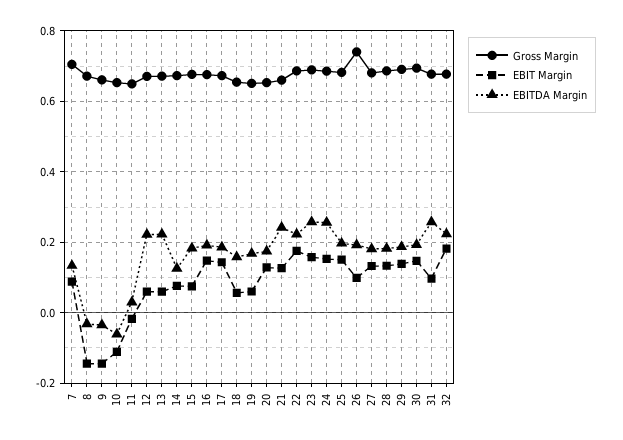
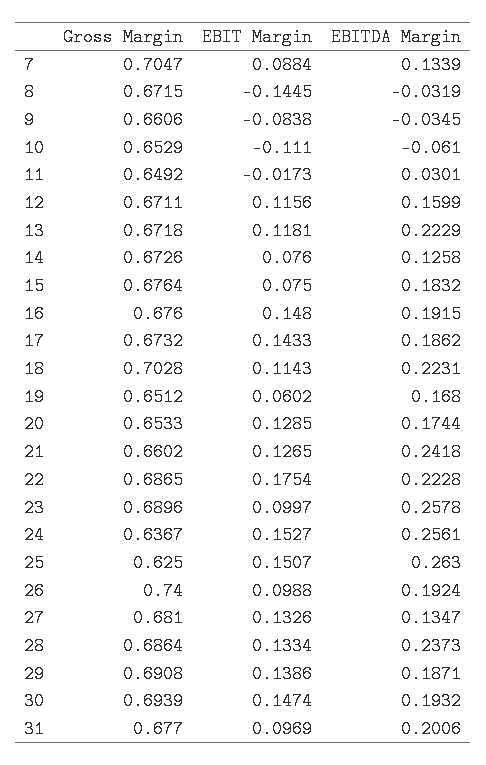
EBIT Margin, 9: -0.14 -> -0.0838
EBIT Margin, 12: 0.06 -> 0.1156
EBITDA Margin, 12: 0.22 -> 0.1599
EBIT Margin, 13: 0.06 -> 0.1181
Gross Margin, 18: 0.66 -> 0.7028
EBIT Margin, 18: 0.06 -> 0.1143
EBITDA Margin, 18: 0.16 -> 0.2231
EBIT Margin, 23: 0.16 -> 0.0997
Gross Margin, 24: 0.68 -> 0.6367
Gross Margin, 25: 0.68 -> 0.625
EBITDA Margin, 25: 0.2 -> 0.263
EBITDA Margin, 27: 0.18 -> 0.1347
EBITDA Margin, 28: 0.18 -> 0.2373
EBITDA Margin, 31: 0.26 -> 0.2006
Gross Margin, 32: 0.68 -> none
EBIT Margin, 32: 0.18 -> none
EBITDA Margin, 32: 0.22 -> none

